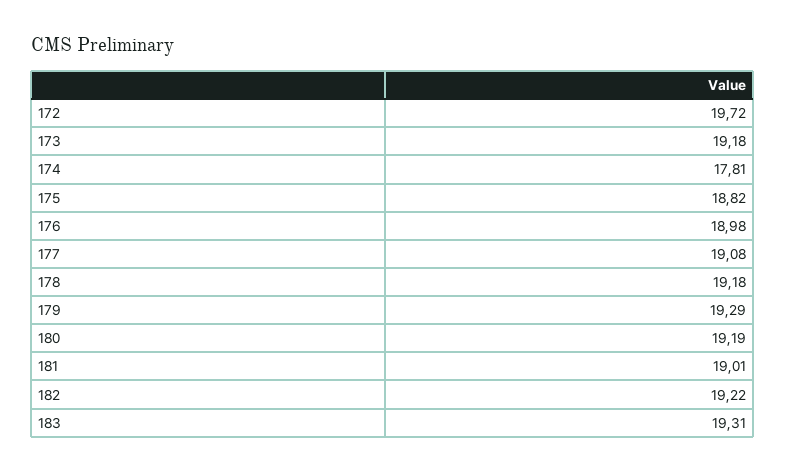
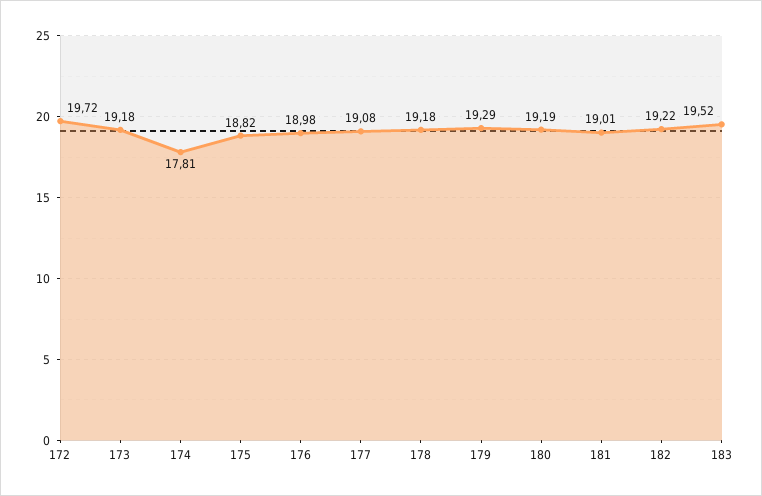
183: 19.31 -> 19.52

